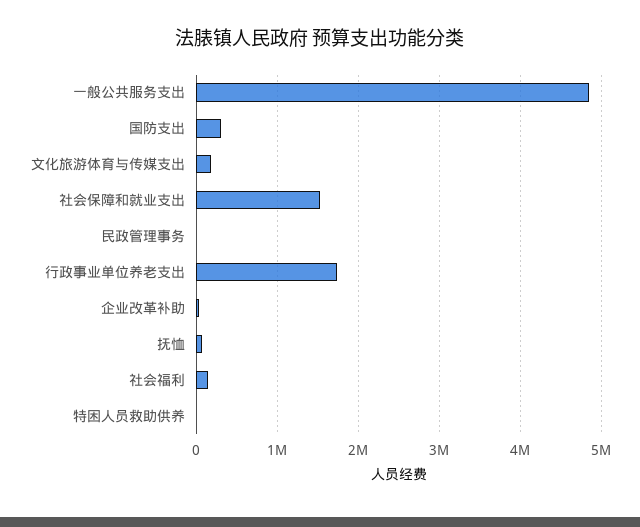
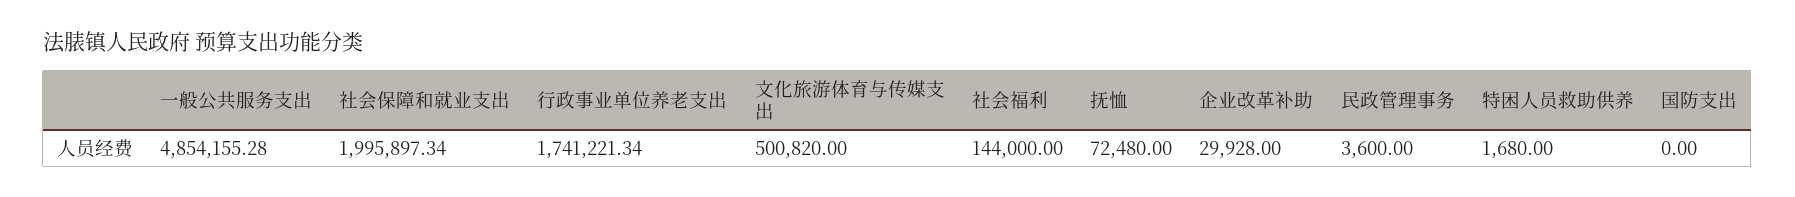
国防支出: 300000 -> 0
文化旅游体育与传媒支出: 200000 -> 500820
社会保障和就业支出: 1500000 -> 1995897.34

